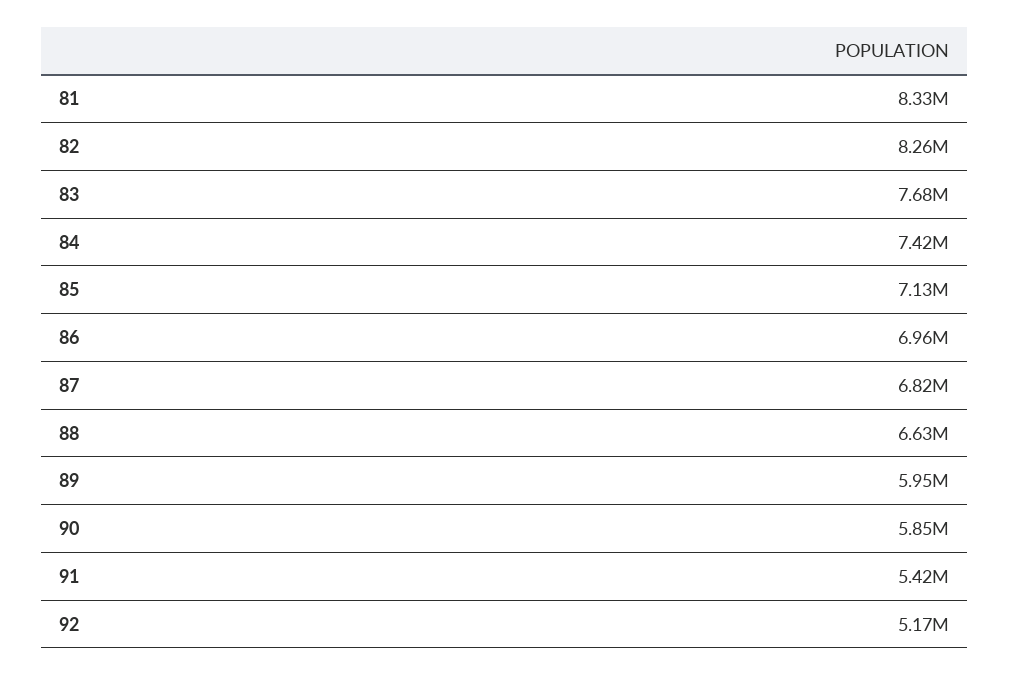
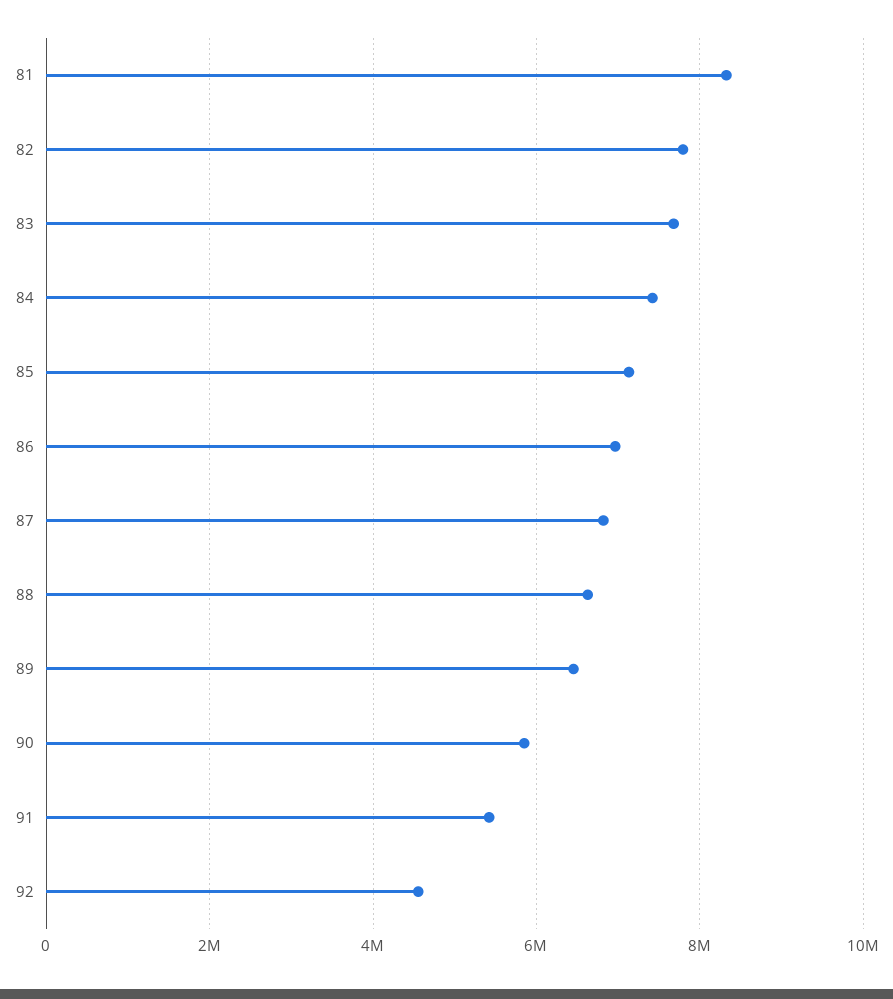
82: 8260000 -> 7800000
89: 5950000 -> 6400000
92: 5170000 -> 4600000

